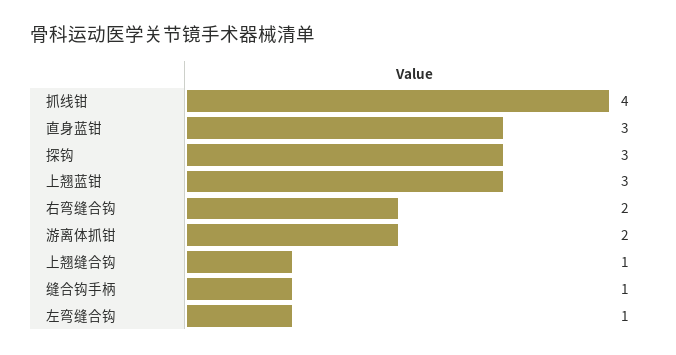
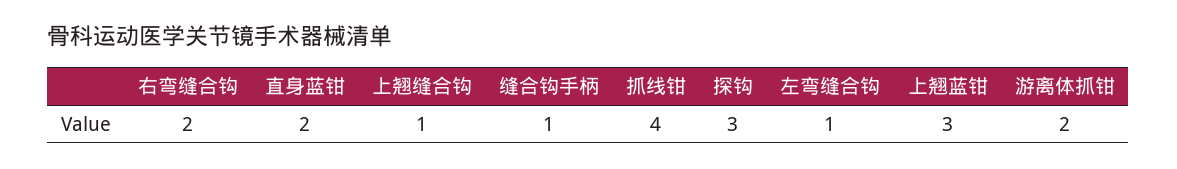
直身蓝钳: 3 -> 2

